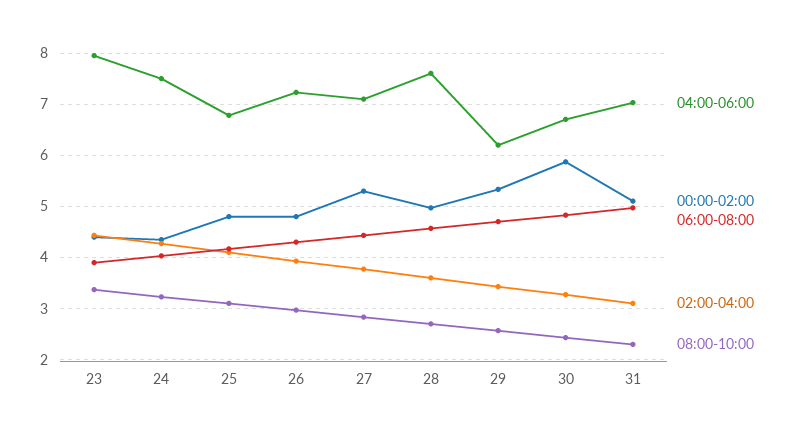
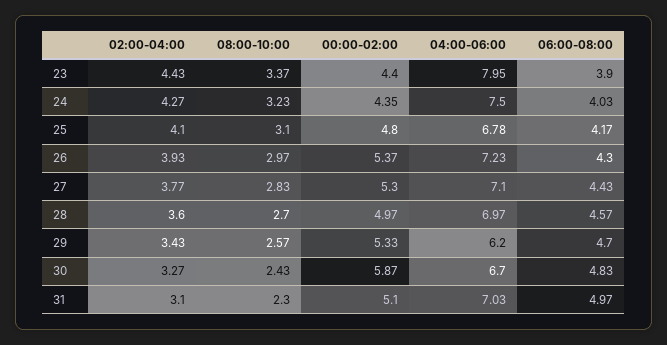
00:00-02:00, 26: 4.8 -> 5.37
04:00-06:00, 28: 7.6 -> 6.97

